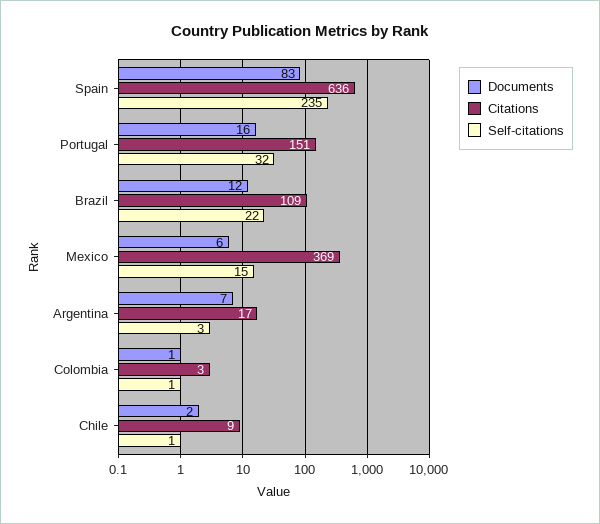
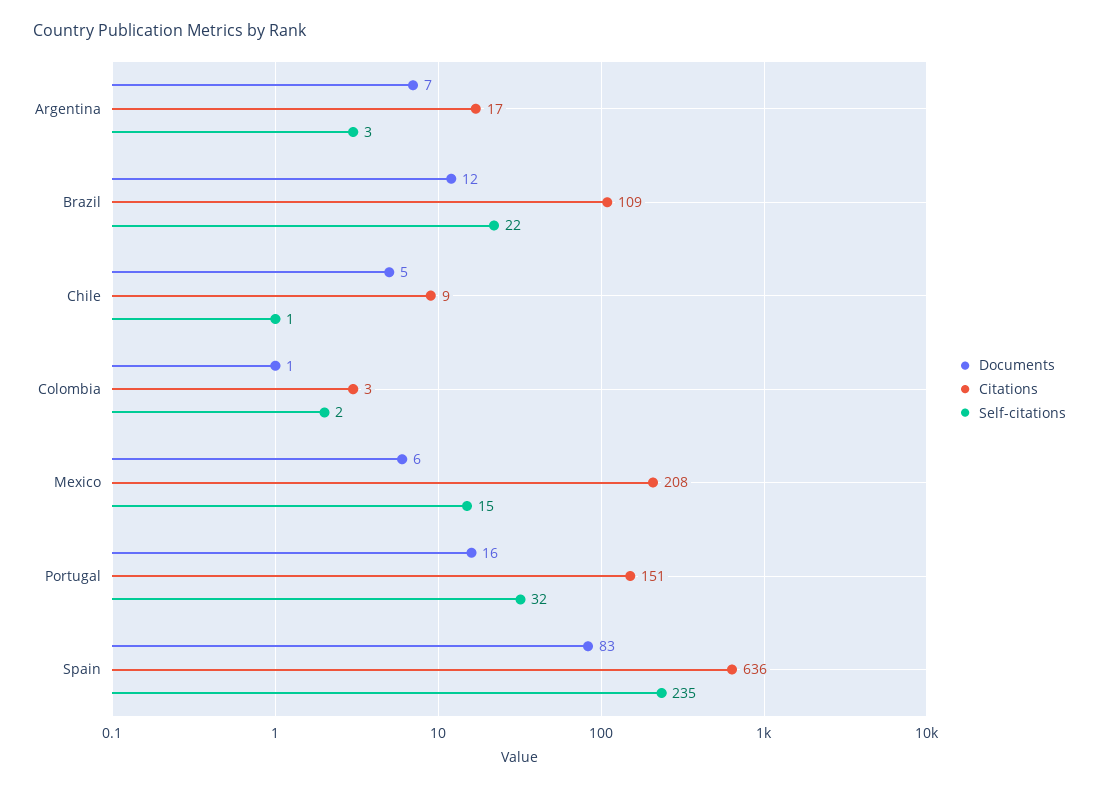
Citations, Mexico: 369 -> 208
Self-citations, Colombia: 1 -> 2
Documents, Chile: 2 -> 5

